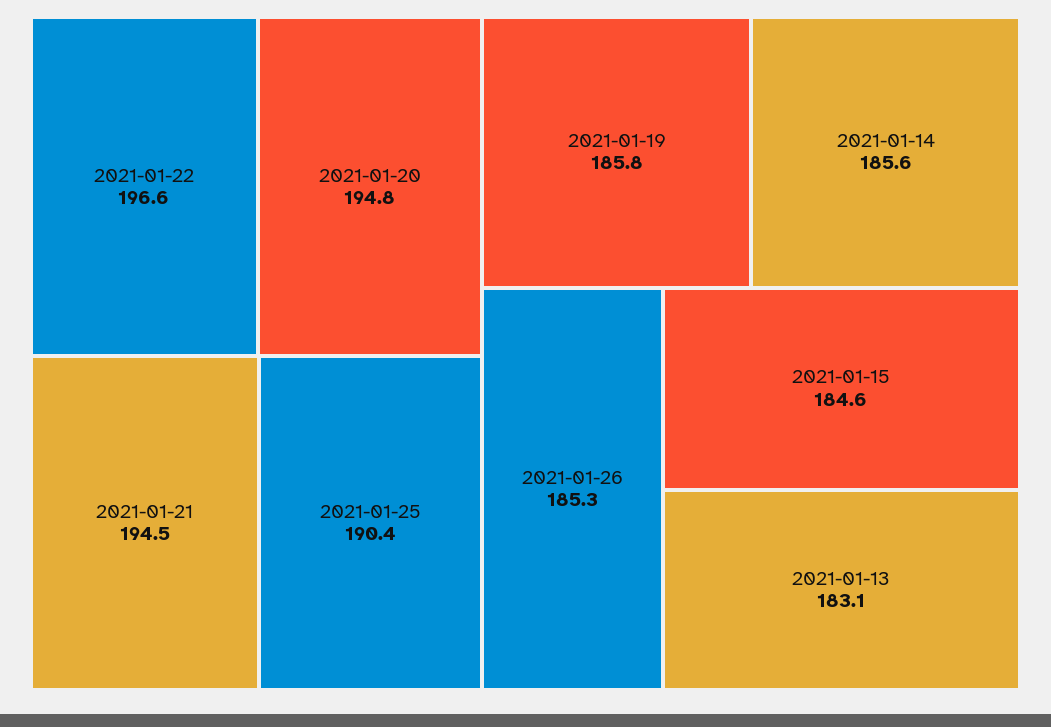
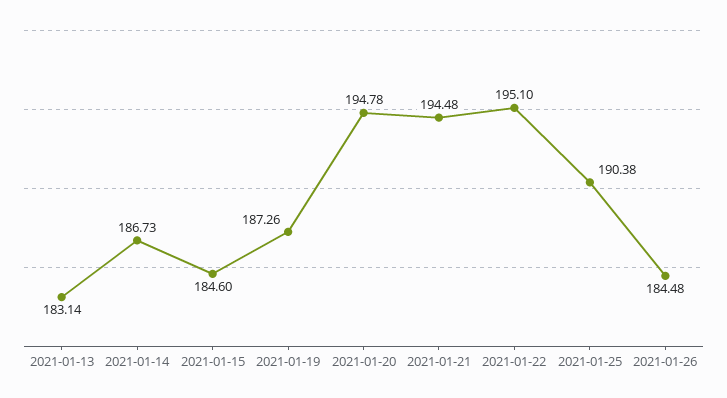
2021-01-22: 196.6 -> 195.1
2021-01-19: 185.8 -> 187.26
2021-01-14: 185.6 -> 186.73
2021-01-26: 185.3 -> 184.48

